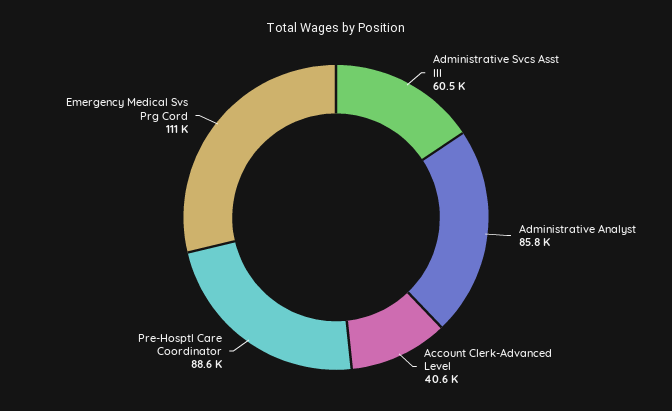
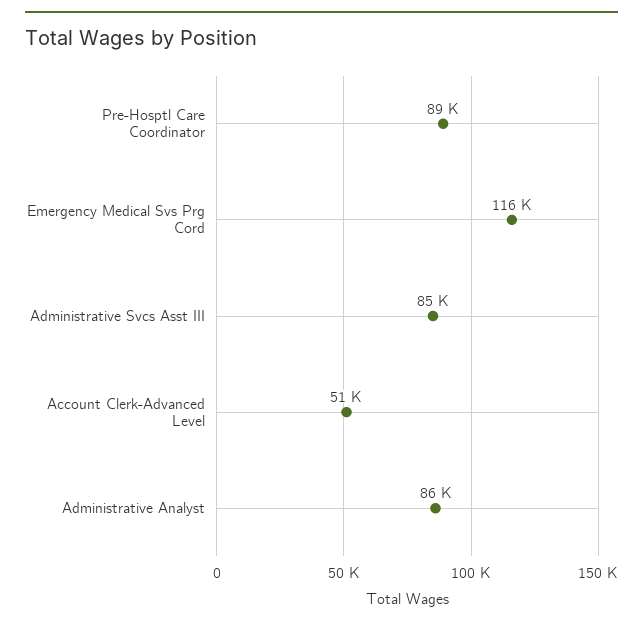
Administrative Svcs Asst III: 60500 -> 85000
Account Clerk-Advanced Level: 40600 -> 51000
Emergency Medical Svs Prg Cord: 111000 -> 116000

